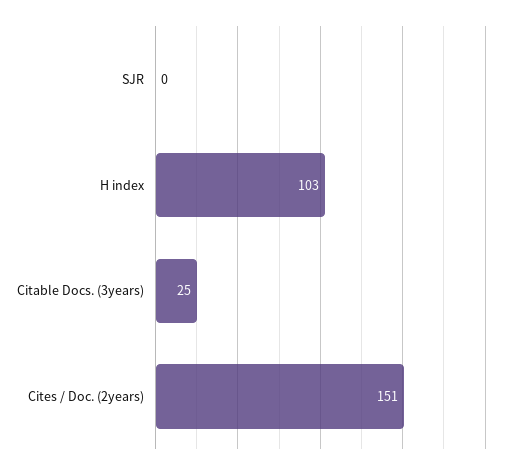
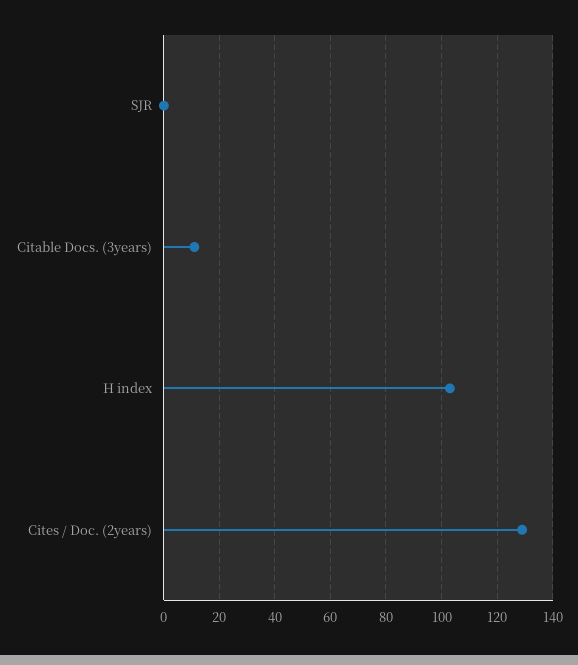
Citable Docs. (3years): 25 -> 10
Cites / Doc. (2years): 151 -> 130

